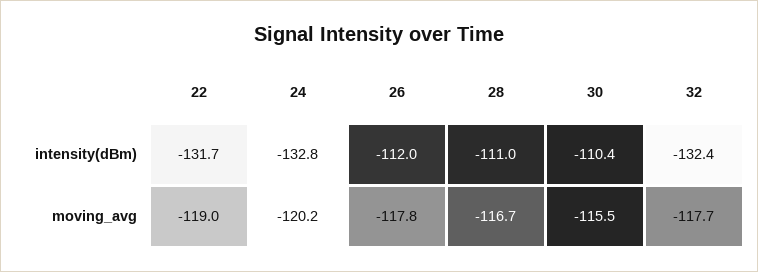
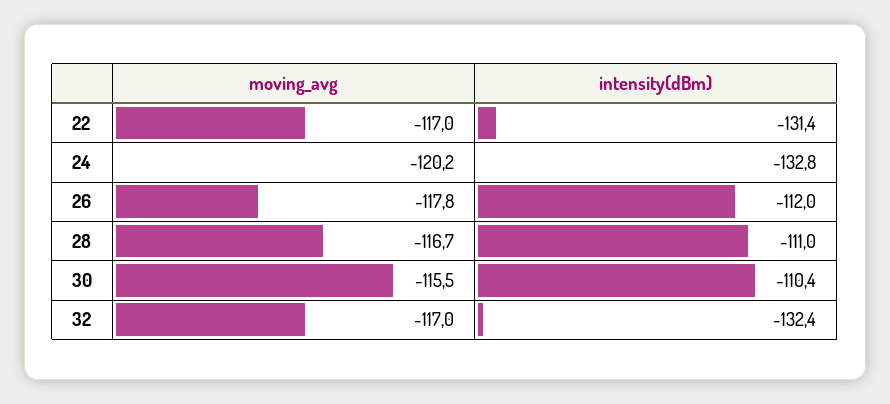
22, intensity(dBm): -131.7 -> -131.4
22, moving_avg: -119 -> -117
32, moving_avg: -117.7 -> -117

